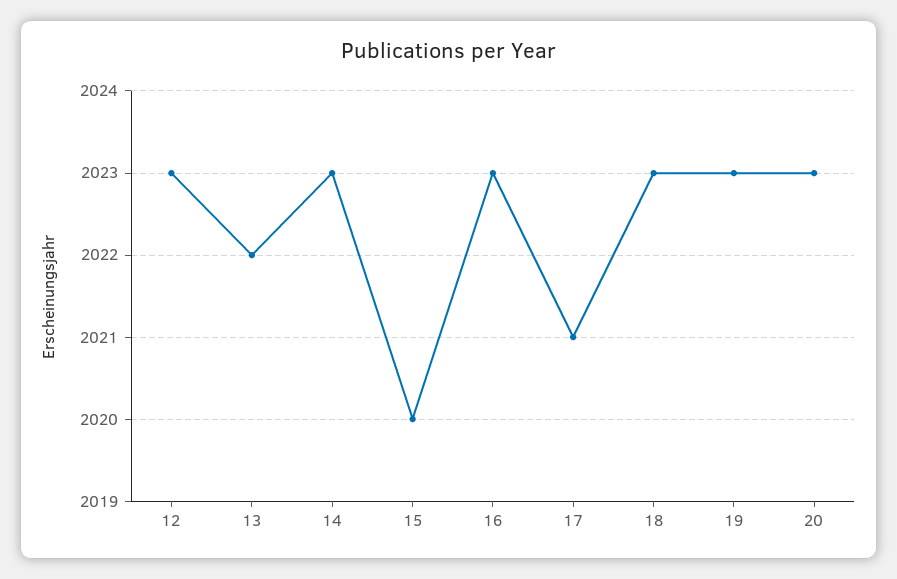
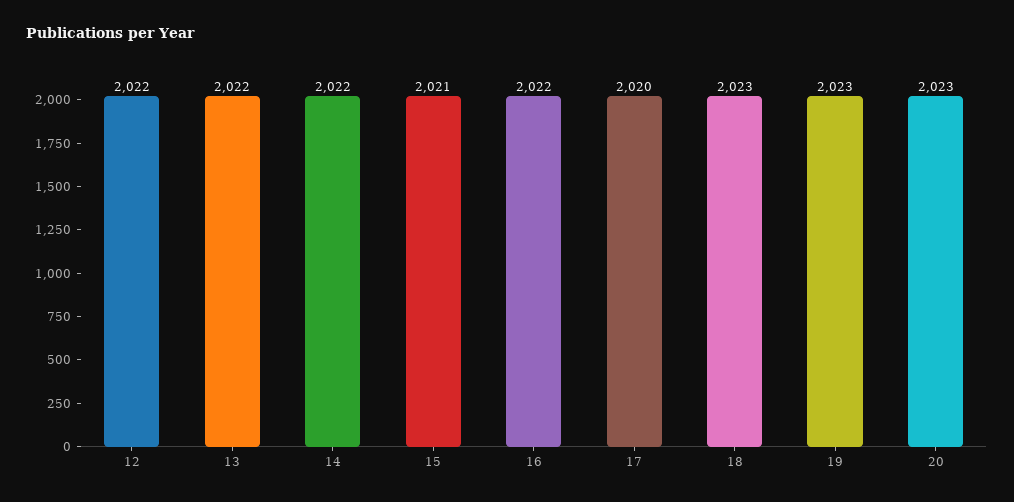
12: 2023 -> 2022
14: 2023 -> 2022
15: 2020 -> 2021
16: 2023 -> 2022
17: 2021 -> 2020

